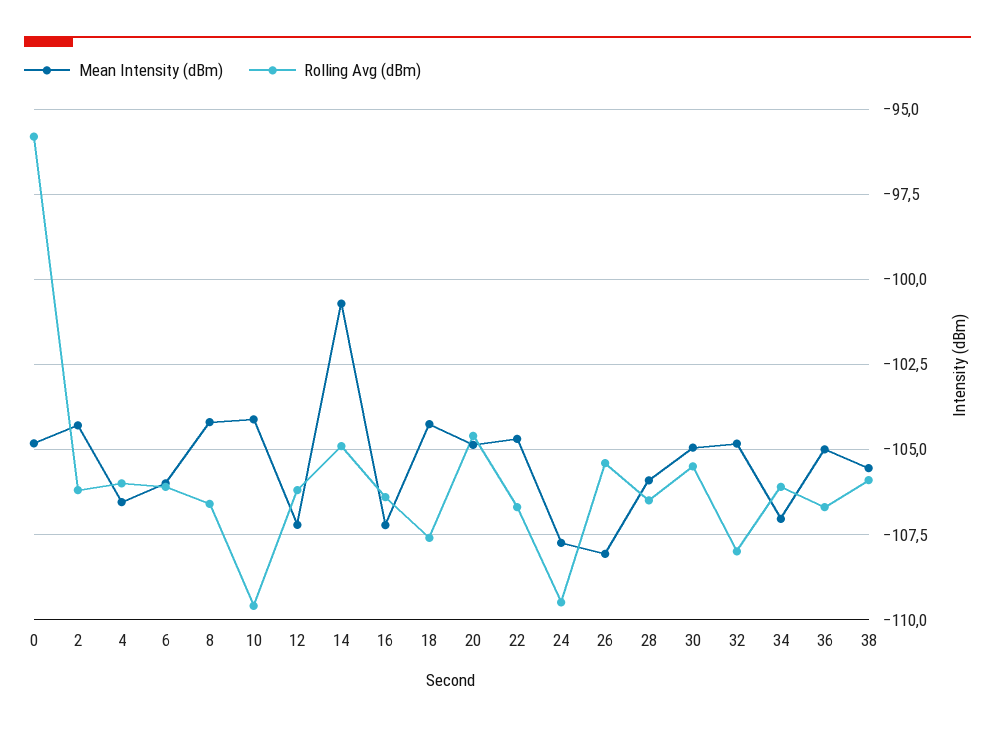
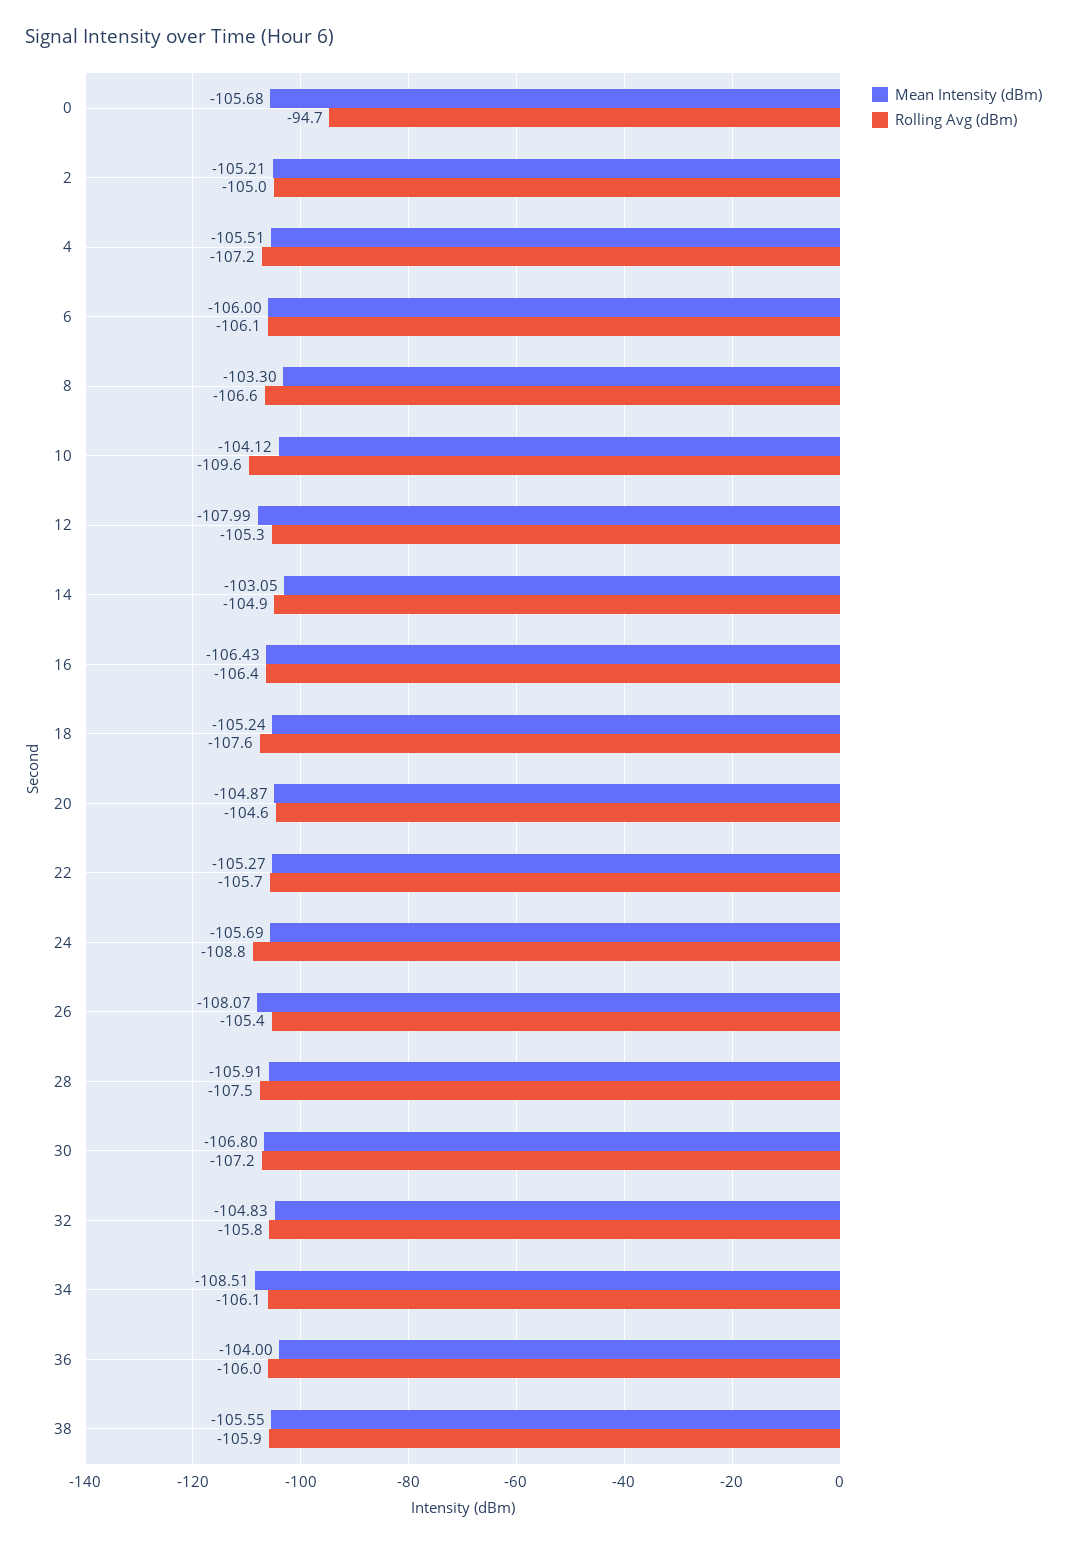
Mean Intensity (dBm), 0: -104.75 -> -105.68
Rolling Avg (dBm), 0: -95.75 -> -94.7
Mean Intensity (dBm), 2: -104.25 -> -105.21
Rolling Avg (dBm), 2: -106.25 -> -105
Mean Intensity (dBm), 4: -106.5 -> -105.51
Rolling Avg (dBm), 4: -106 -> -107.2
Mean Intensity (dBm), 8: -104.25 -> -103.3
Mean Intensity (dBm), 12: -107.25 -> -107.99
Rolling Avg (dBm), 12: -106.25 -> -105.3
Mean Intensity (dBm), 14: -100.75 -> -103.05
Mean Intensity (dBm), 16: -107.25 -> -106.43
Mean Intensity (dBm), 18: -104.25 -> -105.24
Mean Intensity (dBm), 22: -104.75 -> -105.27
Rolling Avg (dBm), 22: -106.75 -> -105.7
Mean Intensity (dBm), 24: -107.75 -> -105.69
Rolling Avg (dBm), 24: -109.5 -> -108.8
Rolling Avg (dBm), 28: -106.5 -> -107.5
Mean Intensity (dBm), 30: -105 -> -106.8
Rolling Avg (dBm), 30: -105.5 -> -107.2
Rolling Avg (dBm), 32: -108 -> -105.8
Mean Intensity (dBm), 34: -107 -> -108.51
Mean Intensity (dBm), 36: -105 -> -104
Rolling Avg (dBm), 36: -106.75 -> -106

